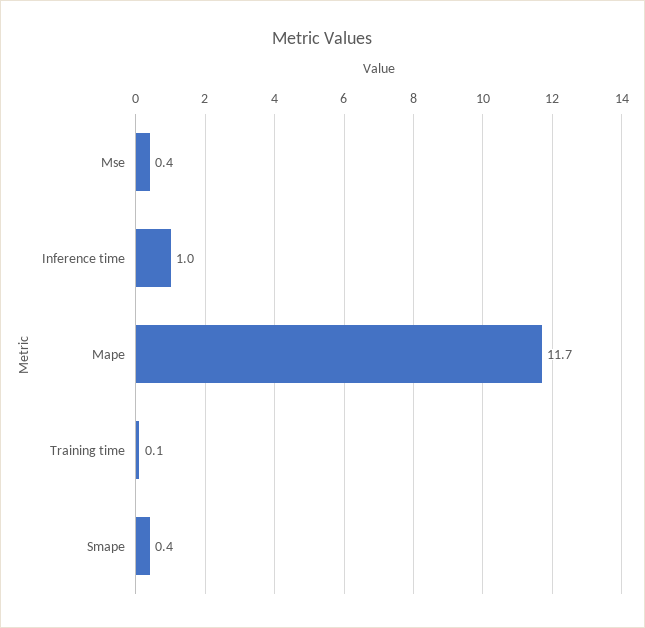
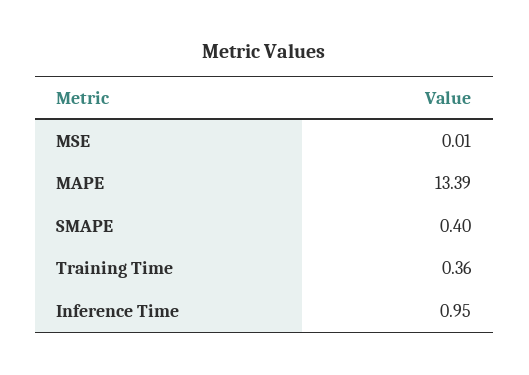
Mse: 0.4 -> 0.01
Mape: 11.7 -> 13.39
Training time: 0.1 -> 0.36

